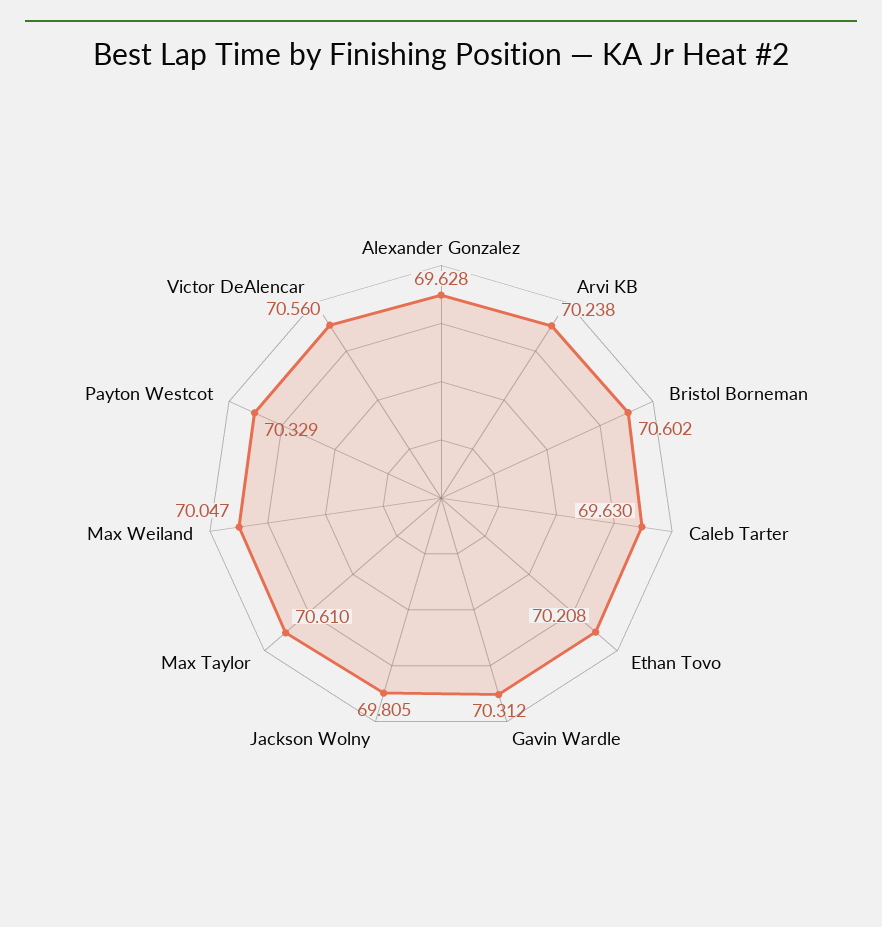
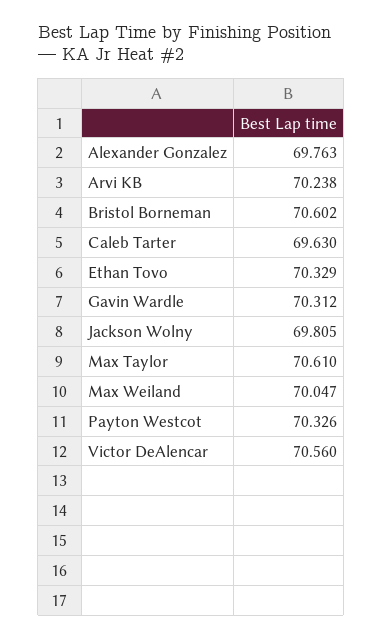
Alexander Gonzalez: 69.628 -> 69.763
Ethan Tovo: 70.208 -> 70.329
Payton Westcot: 70.329 -> 70.326

